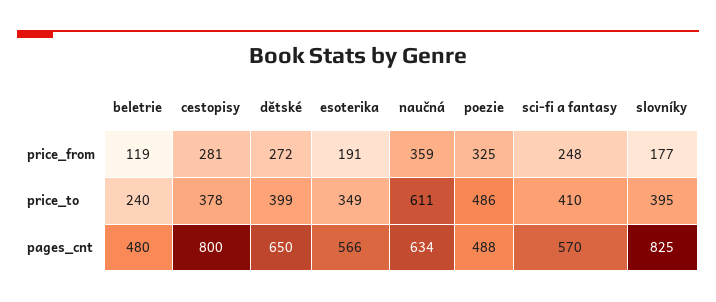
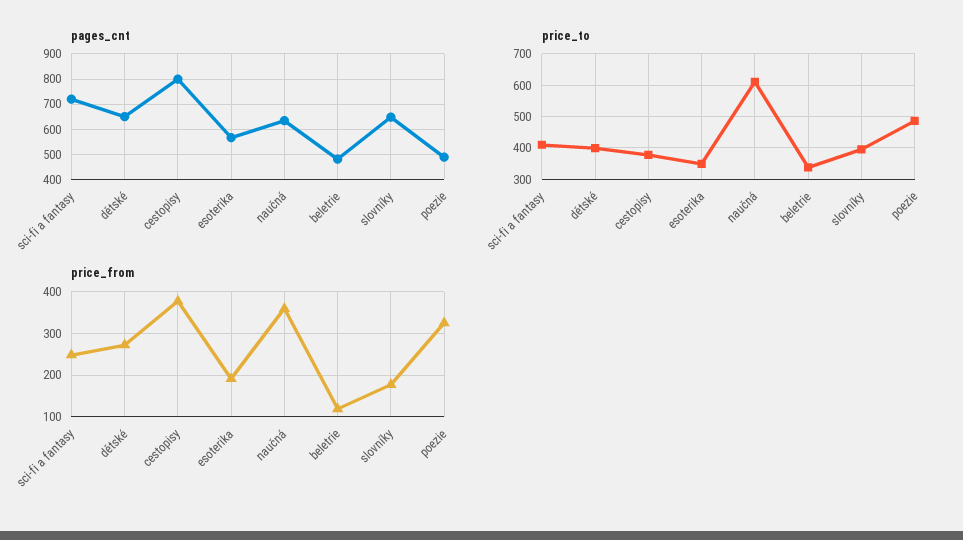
price_from, cestopisy: 281 -> 380
price_to, beletrie: 240 -> 340
pages_cnt, sci-fi a fantasy: 570 -> 725
pages_cnt, slovníky: 825 -> 650

